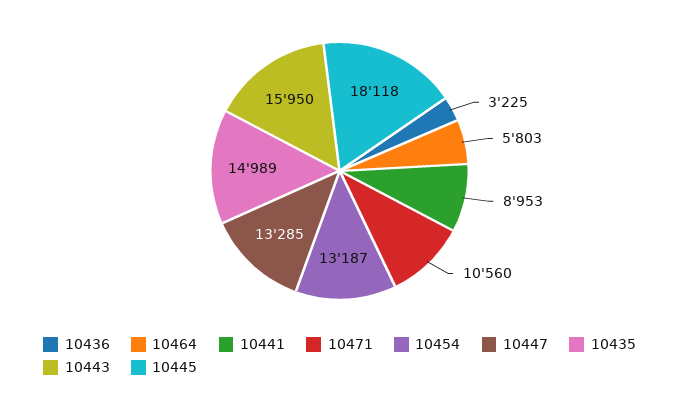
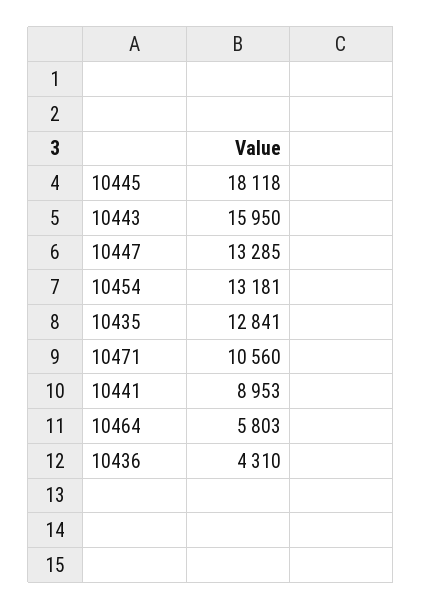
10436: 3225 -> 4310
10454: 13187 -> 13181
10435: 14989 -> 12841

